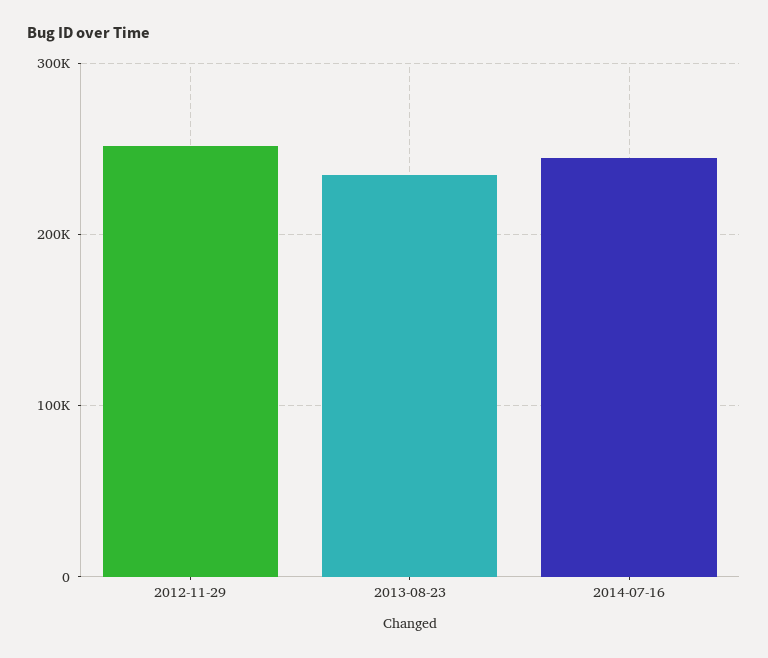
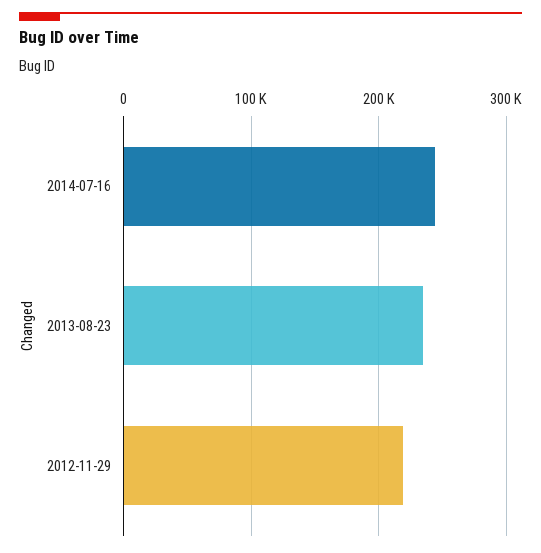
2012-11-29: 250000 -> 220000

